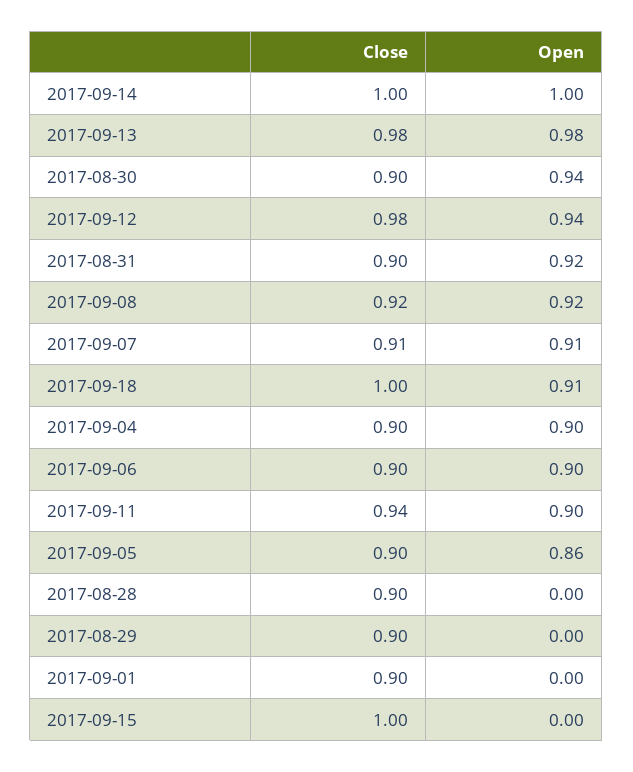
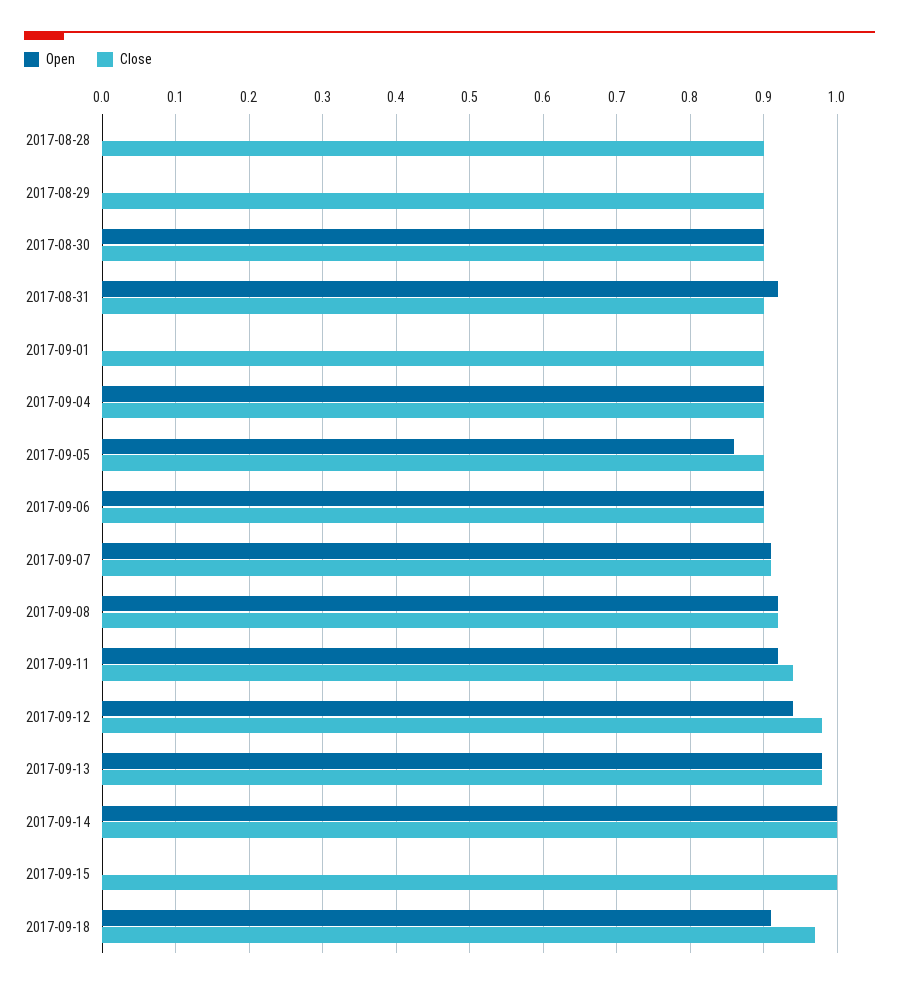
Open, 2017-08-30: 0.94 -> 0.9
Close, 2017-09-18: 1 -> 0.97
Open, 2017-09-11: 0.9 -> 0.92

